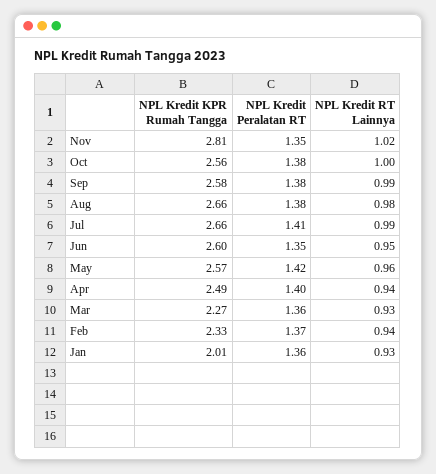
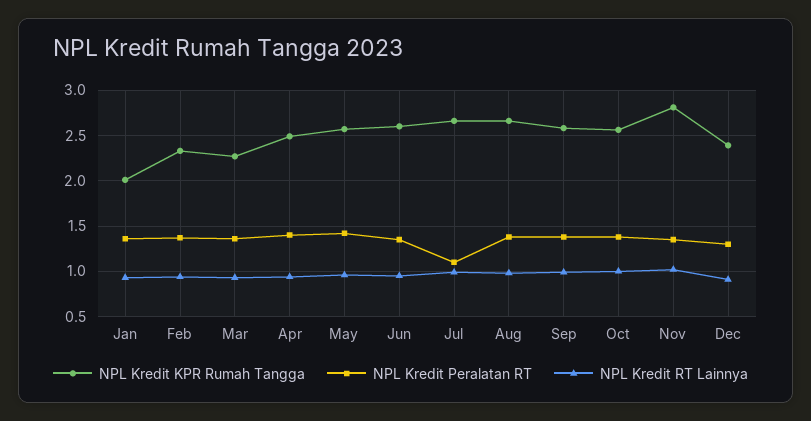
NPL Kredit Peralatan RT, Jul: 1.41 -> 1.1
NPL Kredit KPR Rumah Tangga, Dec: none -> 2.4
NPL Kredit Peralatan RT, Dec: none -> 1.3
NPL Kredit RT Lainnya, Dec: none -> 0.9

